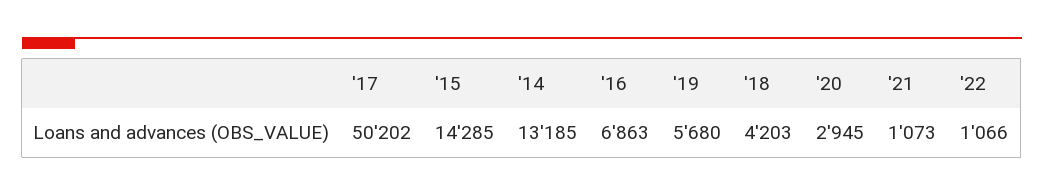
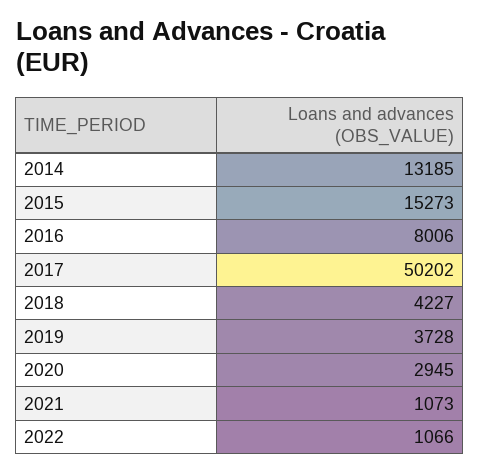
'15: 14285 -> 15273
'16: 6863 -> 8006
'19: 5680 -> 3728
'18: 4203 -> 4227

